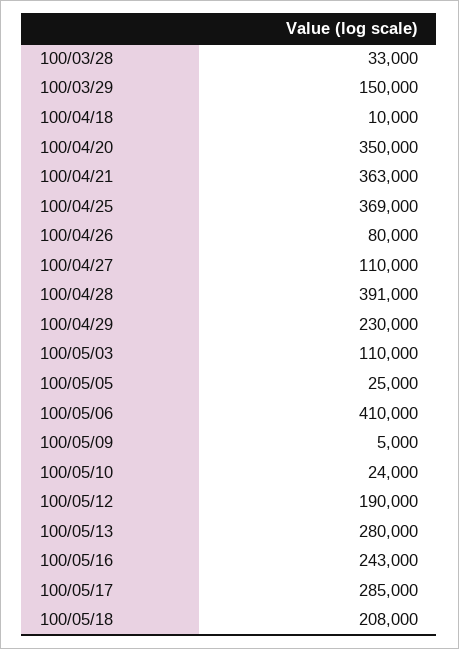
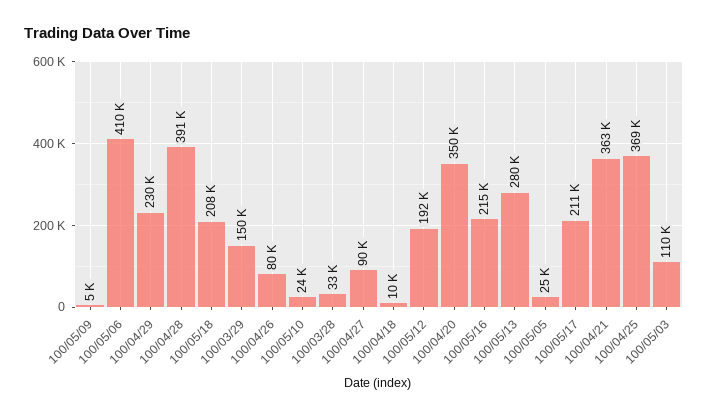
100/04/27: 110000 -> 90000
100/05/12: 190000 -> 192000
100/05/16: 243000 -> 215000
100/05/17: 285000 -> 211000

